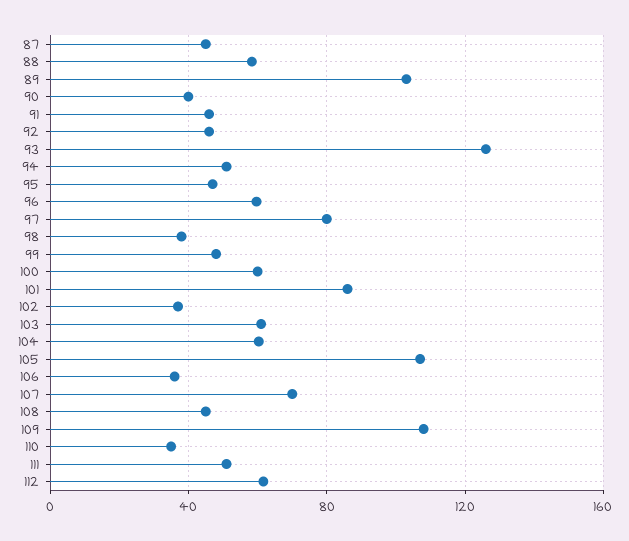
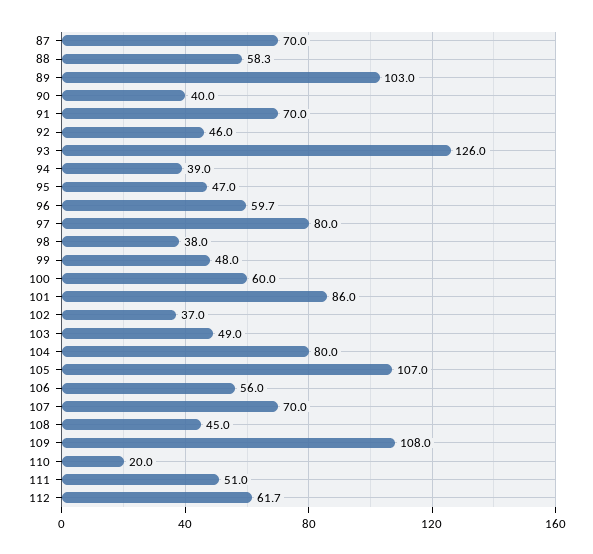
87: 45 -> 70
91: 45 -> 70
94: 50 -> 39
103: 60 -> 49
104: 60 -> 80
106: 35 -> 56
110: 35 -> 20

